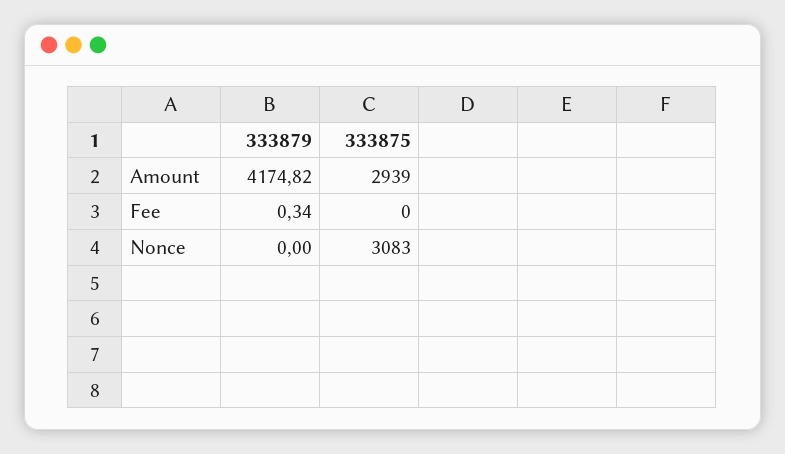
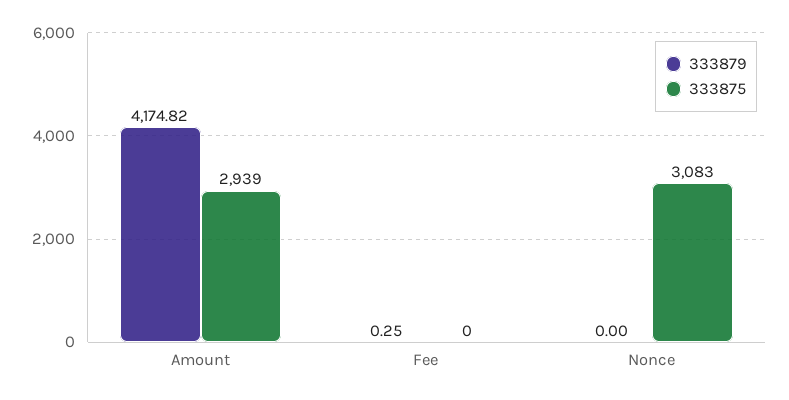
333879, Fee: 0.34 -> 0.25

